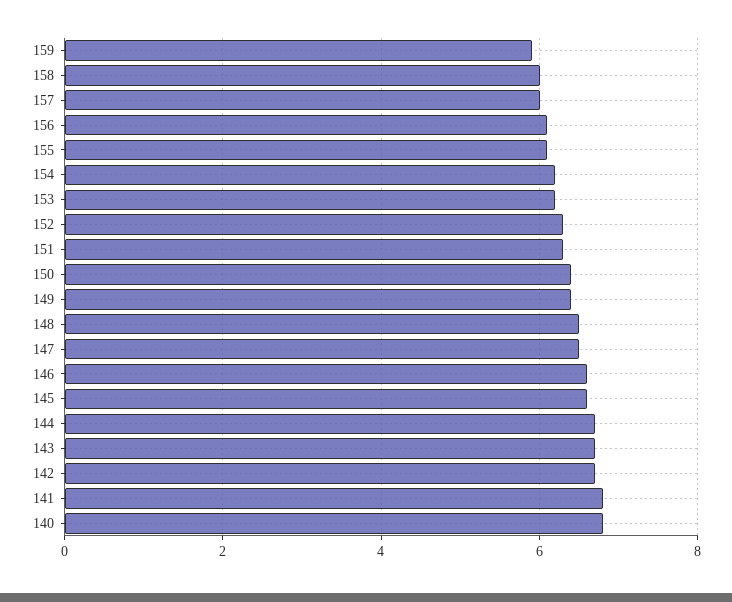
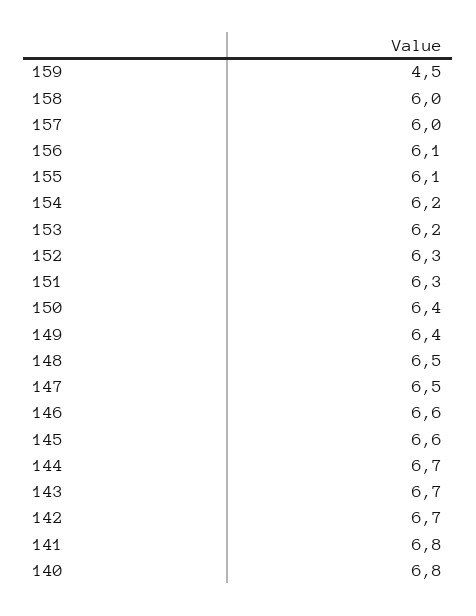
159: 6 -> 4.5

